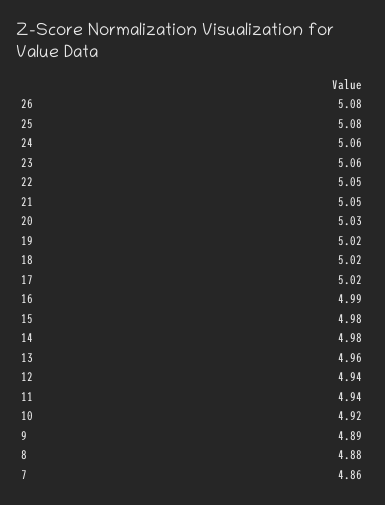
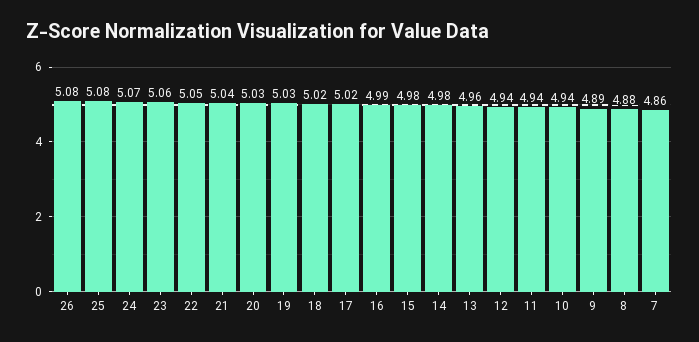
24: 5.06 -> 5.07
21: 5.05 -> 5.04
19: 5.02 -> 5.03
10: 4.92 -> 4.94

